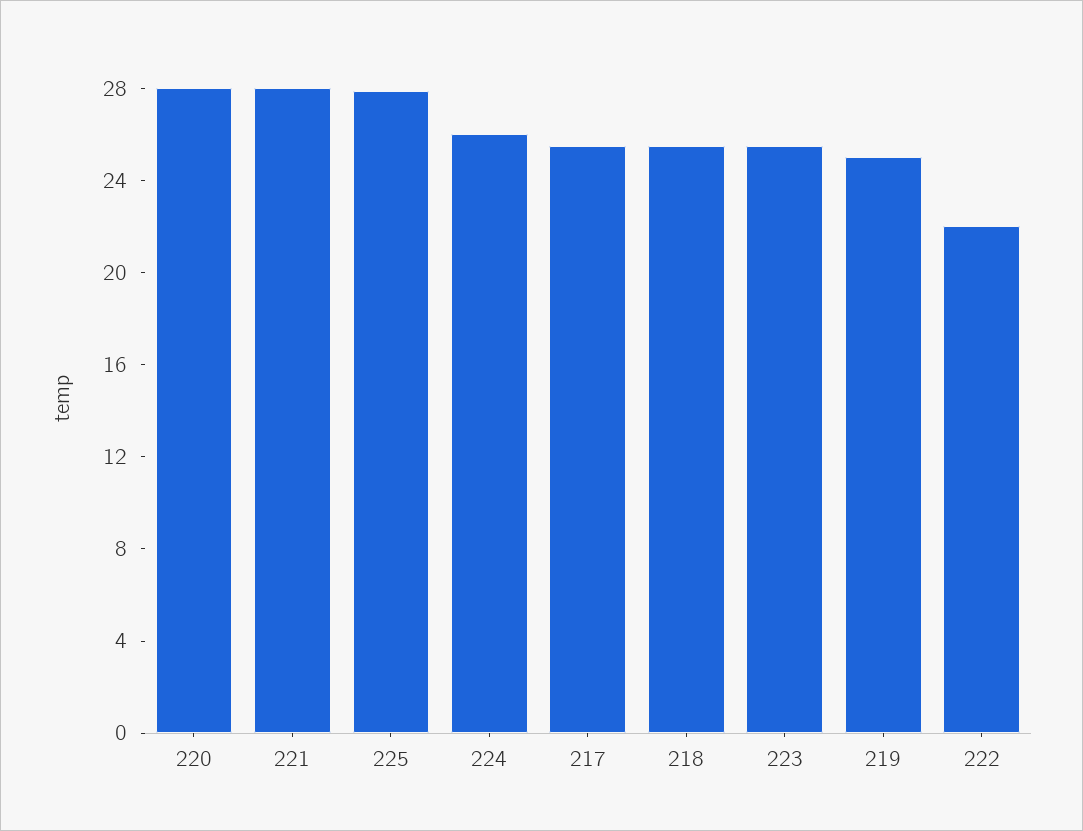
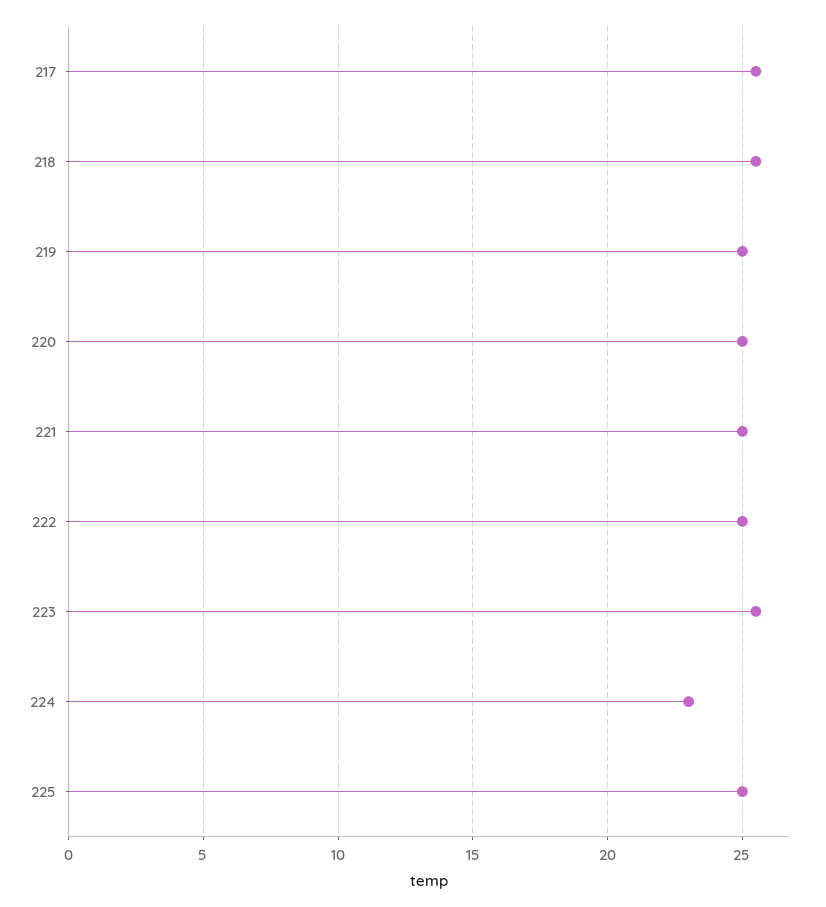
220: 28 -> 25
221: 28 -> 25
225: 28 -> 25
224: 26 -> 23
222: 22 -> 25

